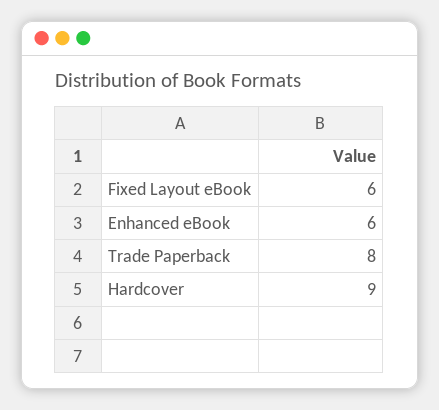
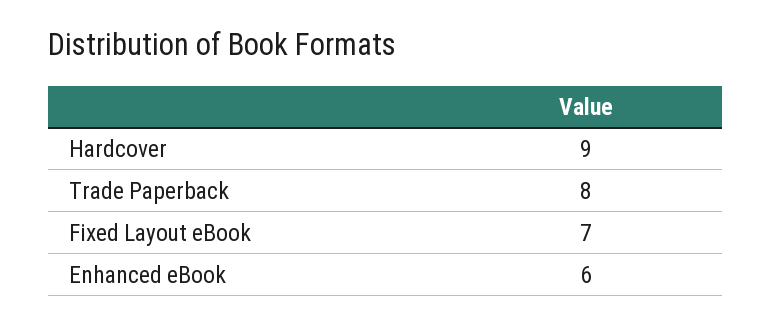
Fixed Layout eBook: 6 -> 7

